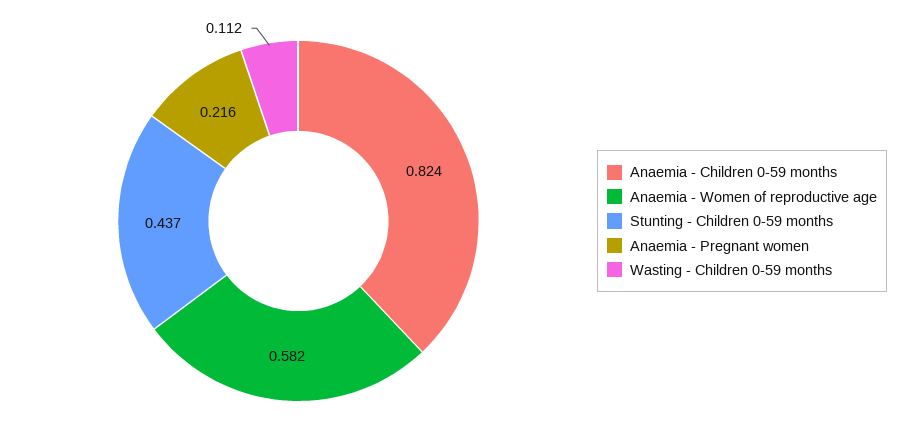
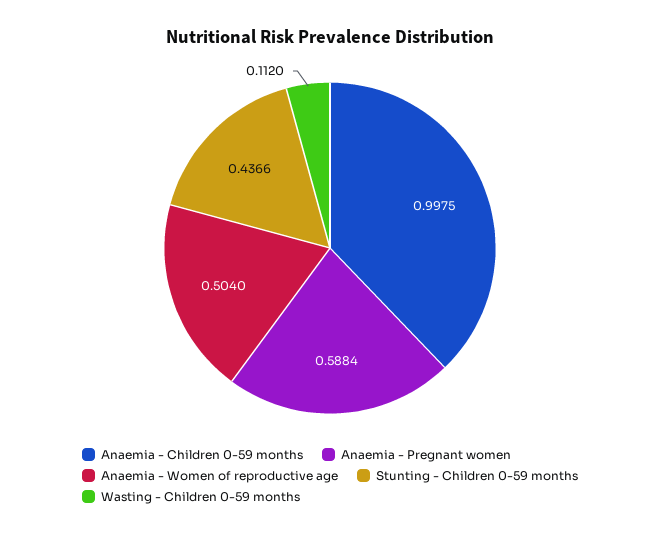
Anaemia - Children 0-59 months: 0.824 -> 0.9975
Anaemia - Women of reproductive age: 0.582 -> 0.504
Anaemia - Pregnant women: 0.216 -> 0.5884

